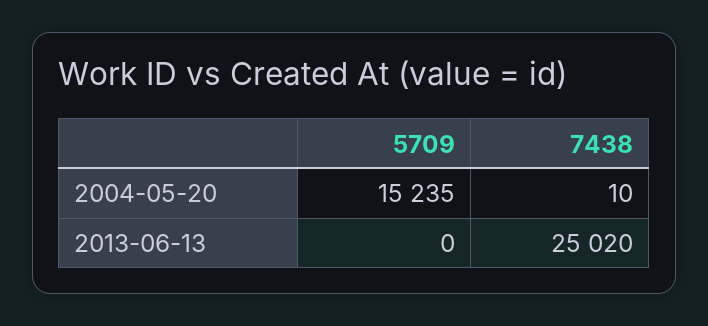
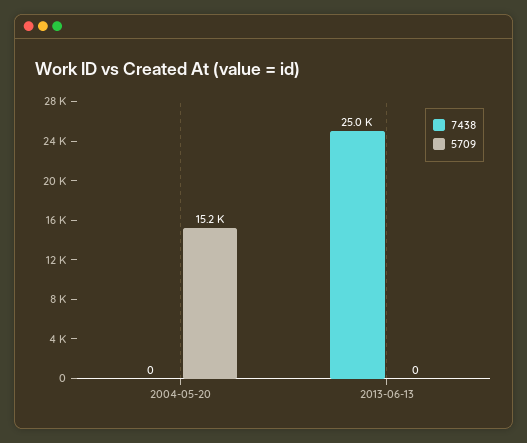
7438, 2004-05-20: 10 -> 0

